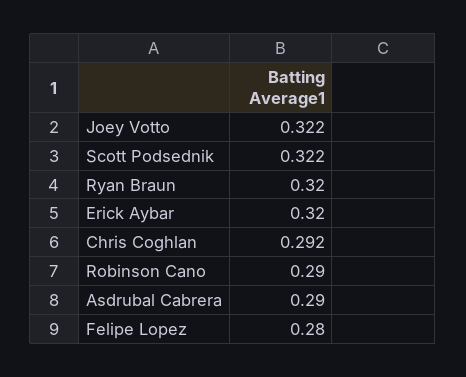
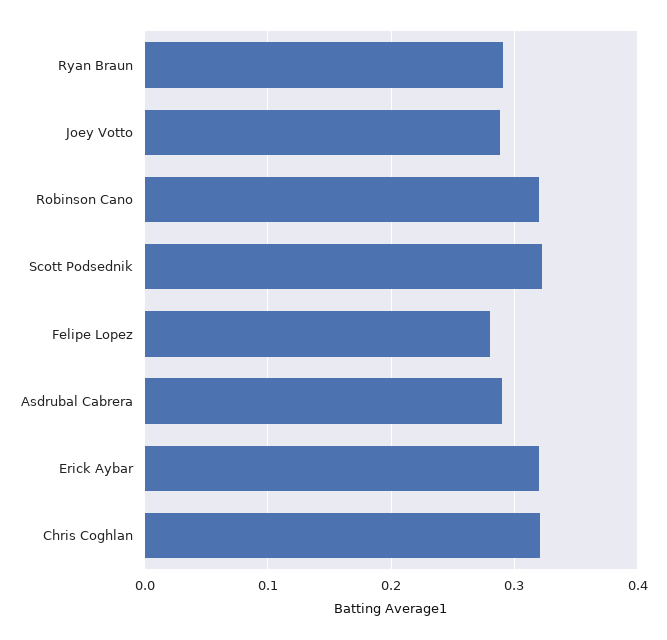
Joey Votto: 0.322 -> 0.29
Ryan Braun: 0.32 -> 0.29
Chris Coghlan: 0.292 -> 0.32
Robinson Cano: 0.29 -> 0.32

